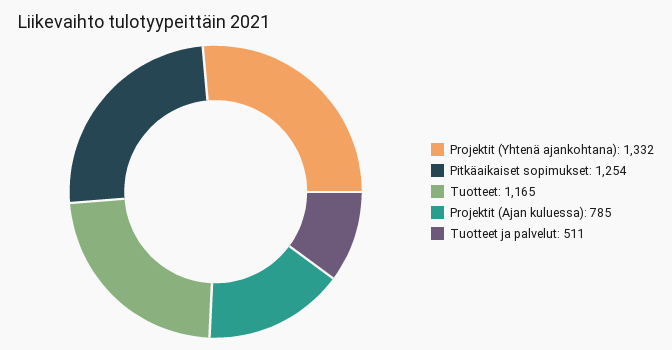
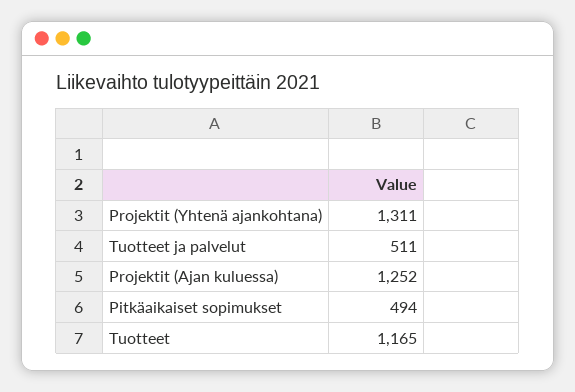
Projektit (Yhtenä ajankohtana): 1332 -> 1311
Pitkäaikaiset sopimukset: 1254 -> 494
Projektit (Ajan kuluessa): 785 -> 1252

